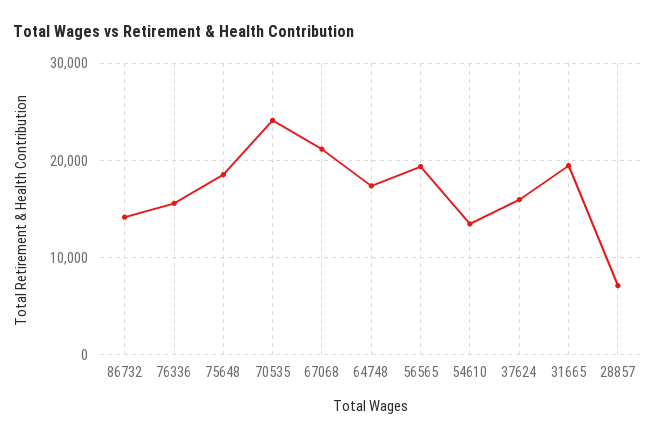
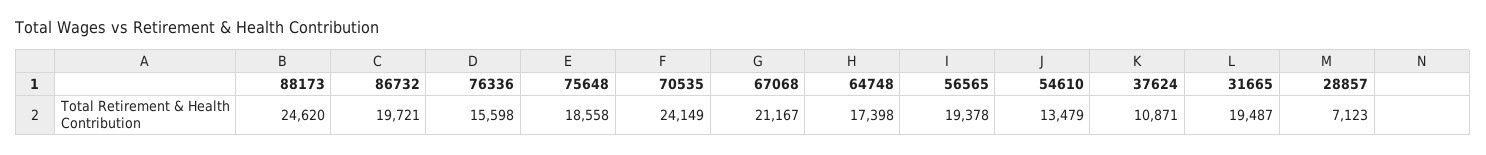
86732: 14000 -> 19721
37624: 16000 -> 10871
88173: none -> 24620

